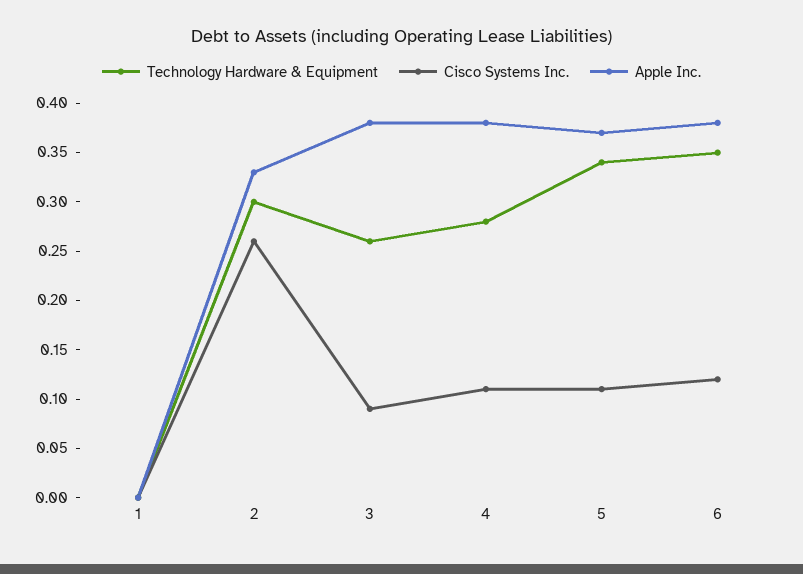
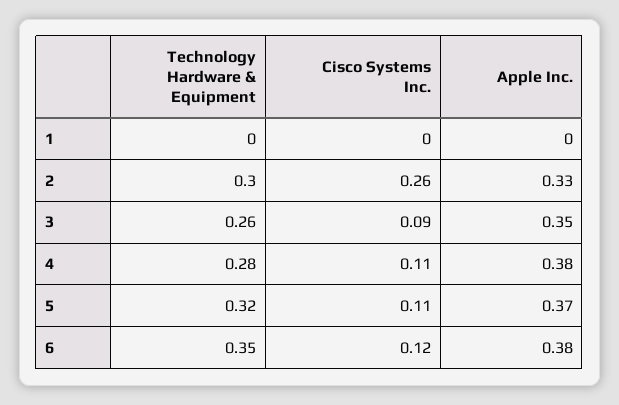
Apple Inc., 3: 0.38 -> 0.35
Technology Hardware & Equipment, 5: 0.34 -> 0.32

